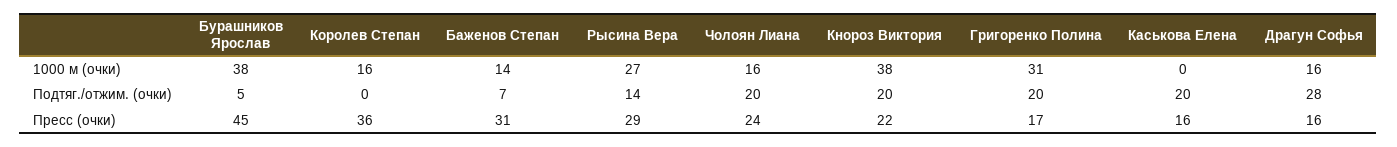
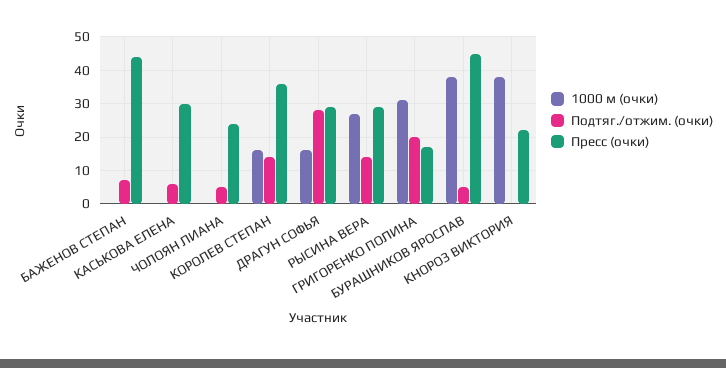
1000 м (очки), Баженов Степан: 14 -> 0
1000 м (очки), Чолоян Лиана: 16 -> 0
Подтяг./отжим. (очки), Королев Степан: 0 -> 15
Подтяг./отжим. (очки), Чолоян Лиана: 20 -> 5
Подтяг./отжим. (очки), Кнороз Виктория: 20 -> 0
Подтяг./отжим. (очки), Каськова Елена: 20 -> 5
Пресс (очки), Баженов Степан: 31 -> 45
Пресс (очки), Каськова Елена: 16 -> 30
Пресс (очки), Драгун Софья: 16 -> 30

